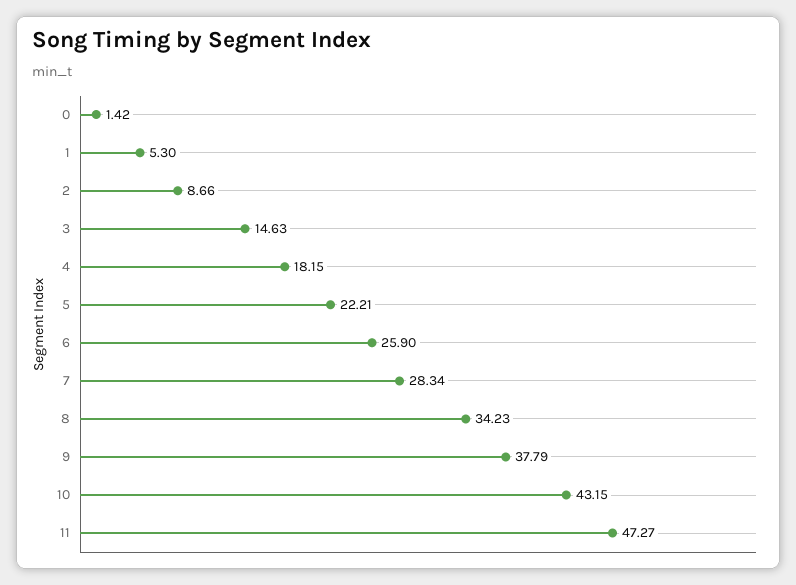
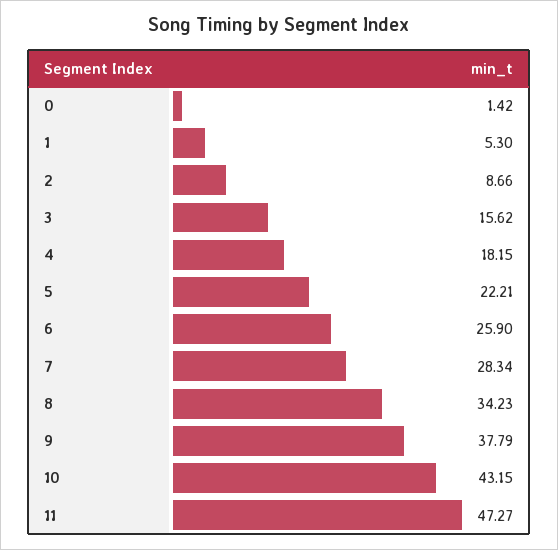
3: 14.63 -> 15.62

